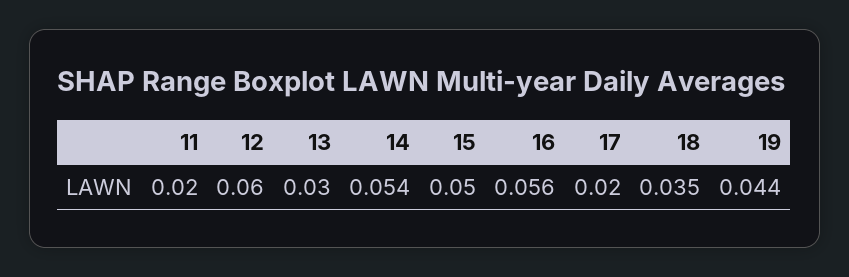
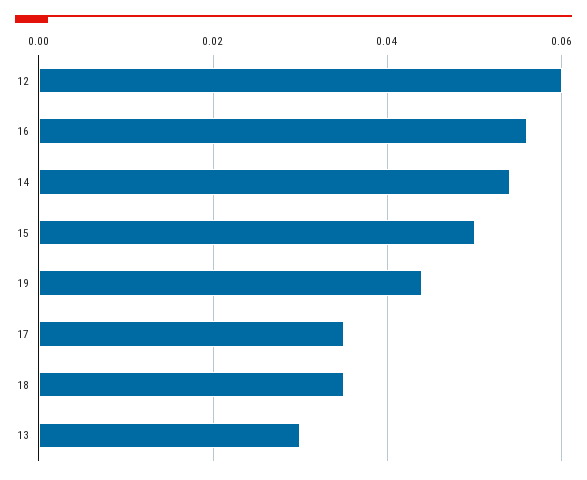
11: 0.02 -> none
17: 0.02 -> 0.035

